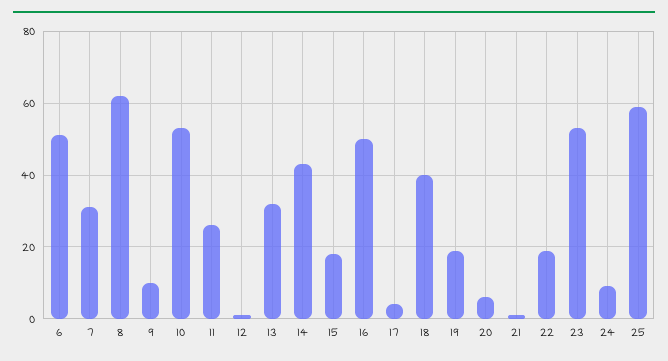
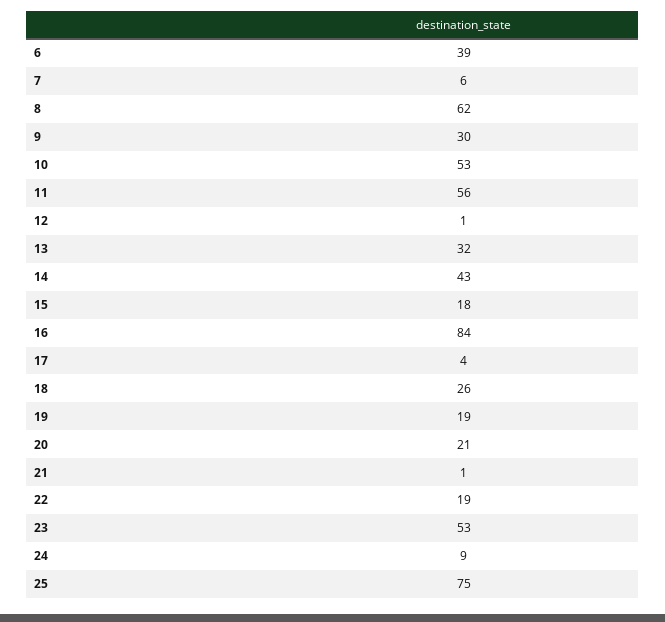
6: 50 -> 39
7: 30 -> 6
9: 10 -> 30
11: 25 -> 56
16: 50 -> 84
18: 40 -> 26
20: 5 -> 21
25: 60 -> 75

